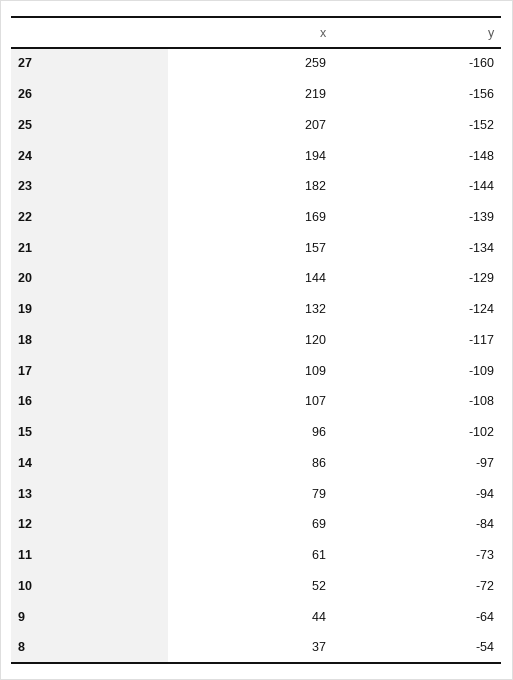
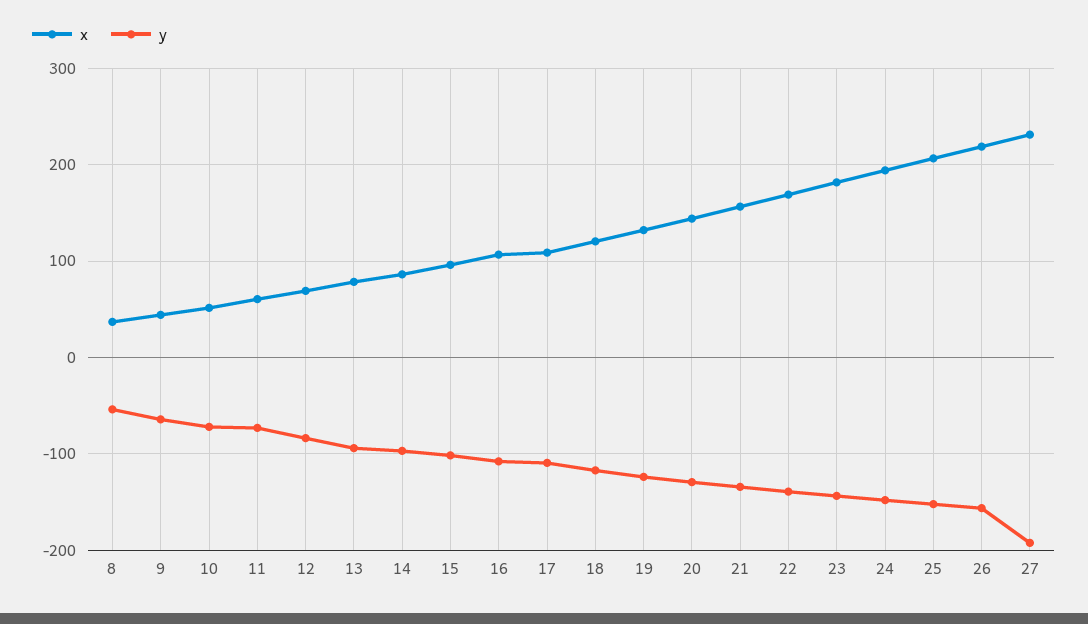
x, 27: 259 -> 230
y, 27: -160 -> -190

